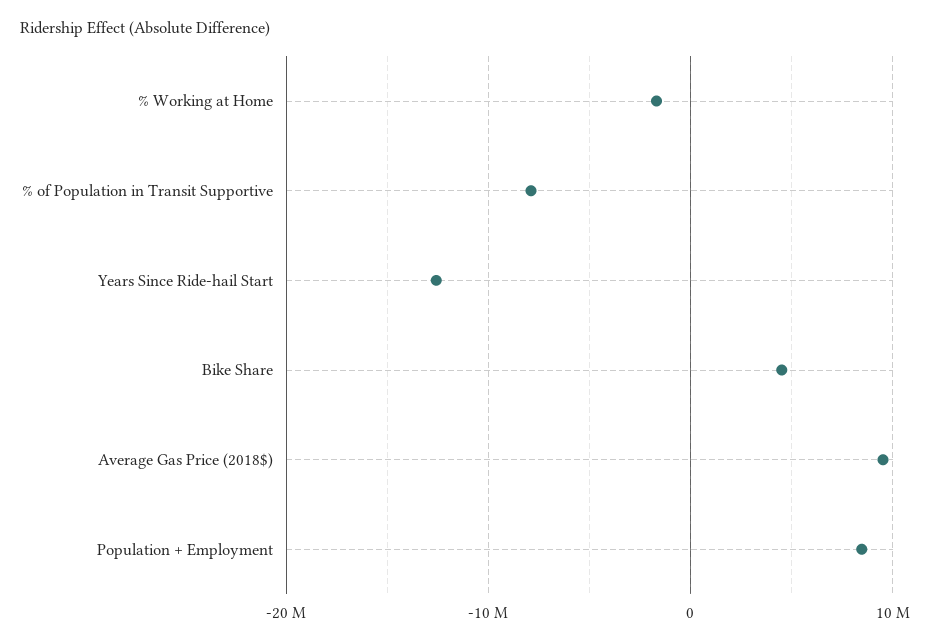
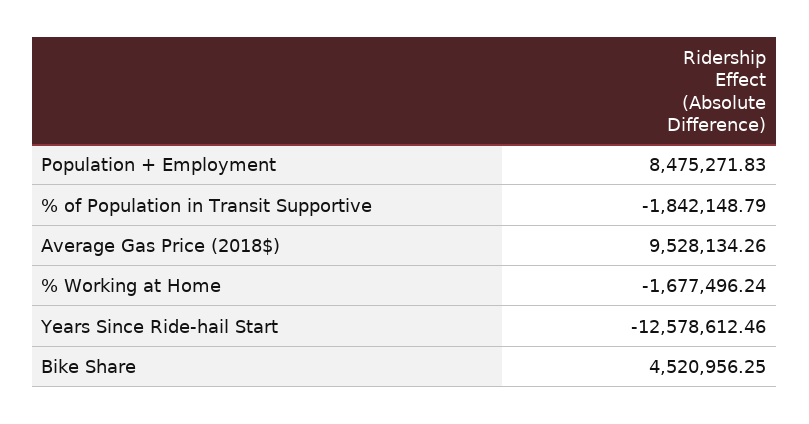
% of Population in Transit Supportive: -8000000 -> -1842148.79

